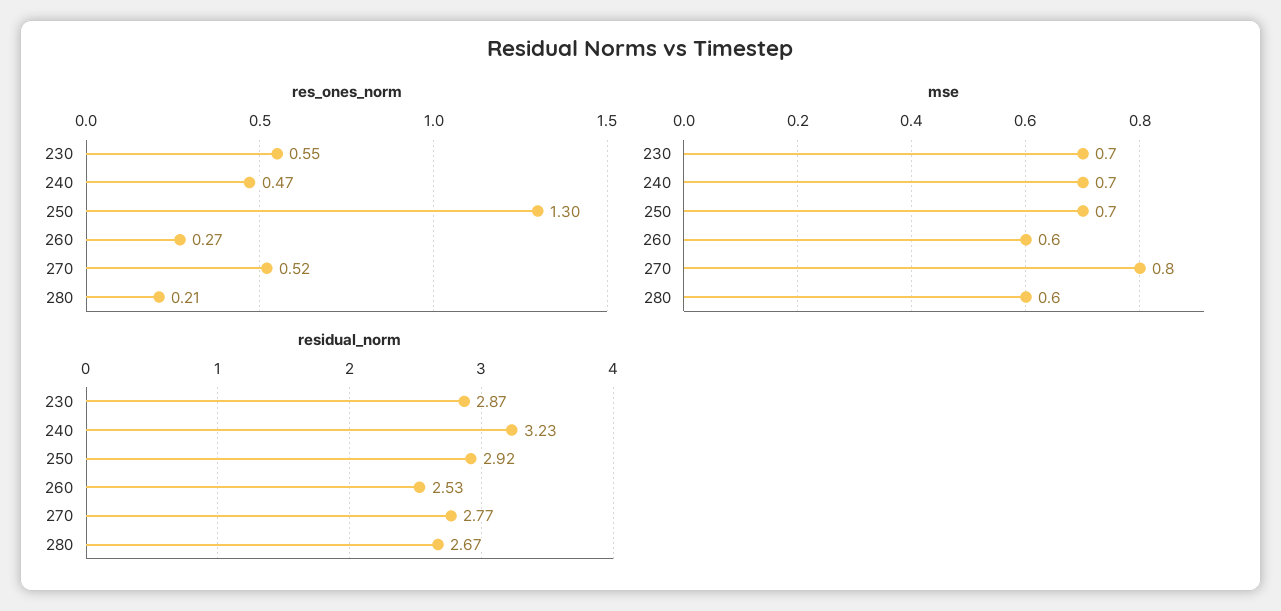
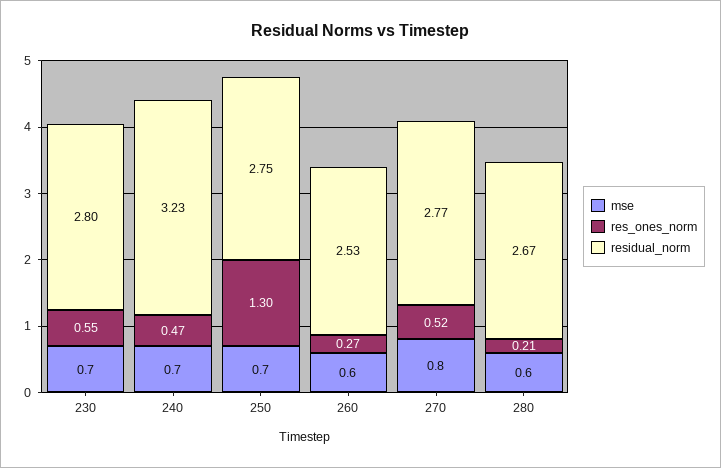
residual_norm, 230: 2.87 -> 2.8
residual_norm, 250: 2.92 -> 2.75

